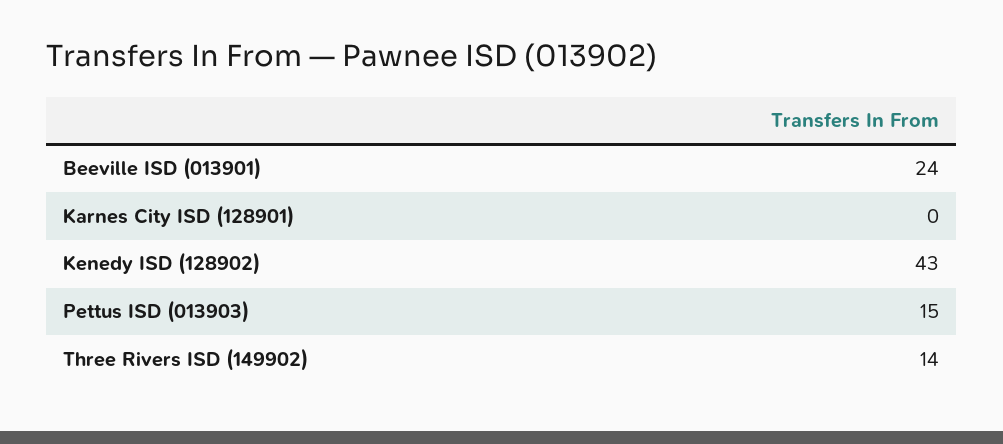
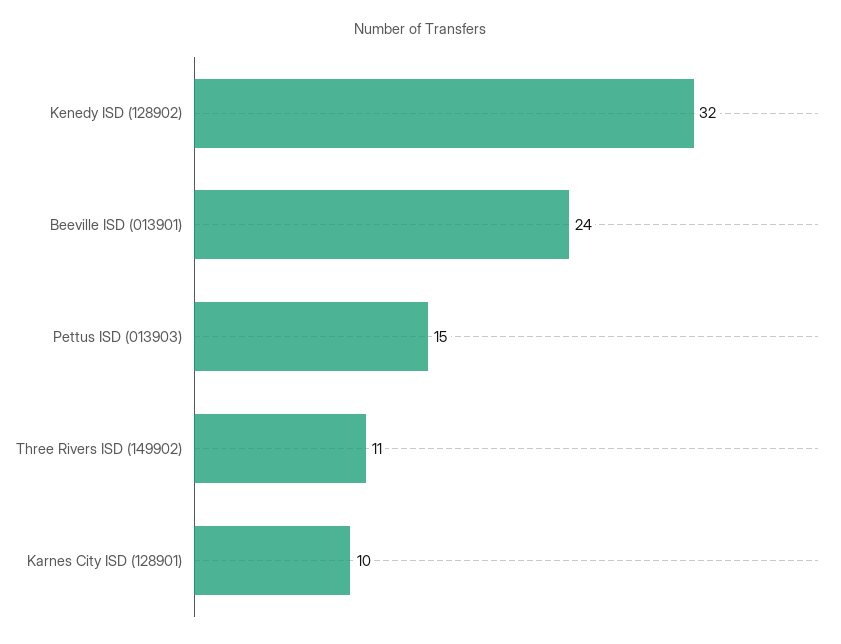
Karnes City ISD (128901): 0 -> 10
Kenedy ISD (128902): 43 -> 32
Three Rivers ISD (149902): 14 -> 11

